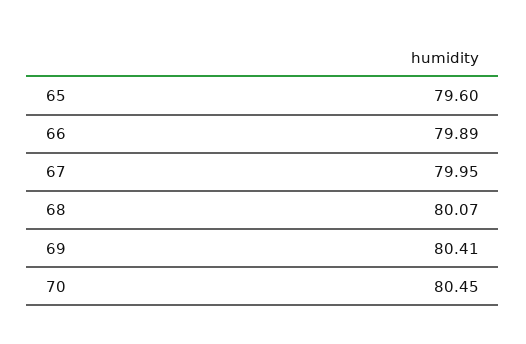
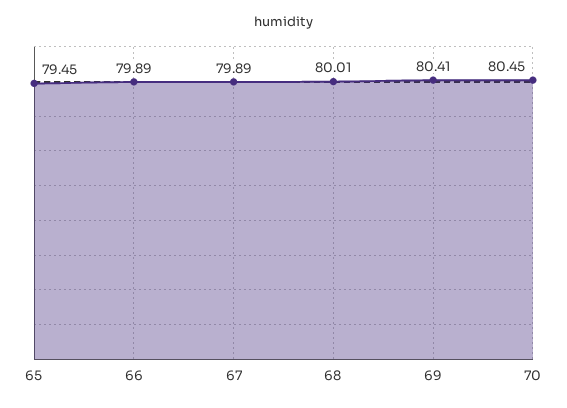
65: 79.6 -> 79.45
67: 79.95 -> 79.89
68: 80.07 -> 80.01

